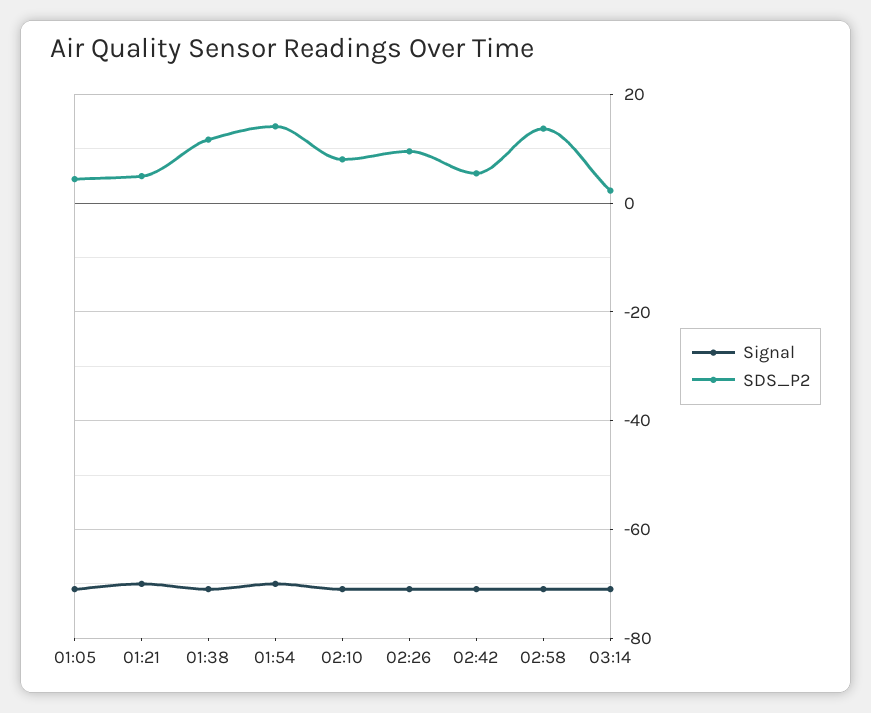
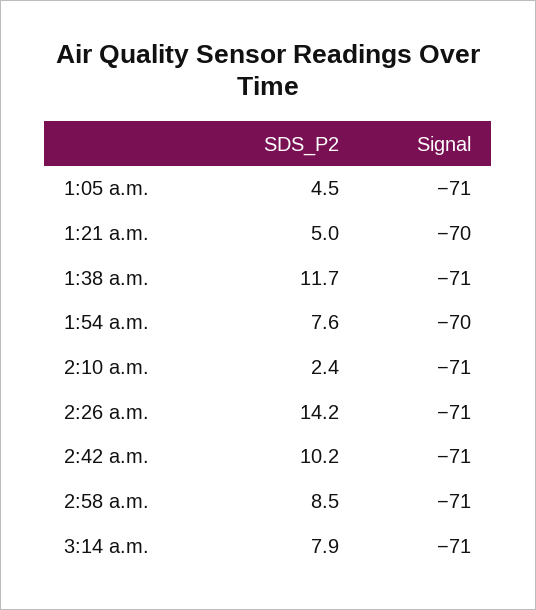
SDS_P2, 01:54: 14 -> 7.6
SDS_P2, 02:10: 8 -> 2.4
SDS_P2, 02:26: 10 -> 14.2
SDS_P2, 02:42: 6 -> 10.2
SDS_P2, 02:58: 14 -> 8.5
SDS_P2, 03:14: 2 -> 7.9

